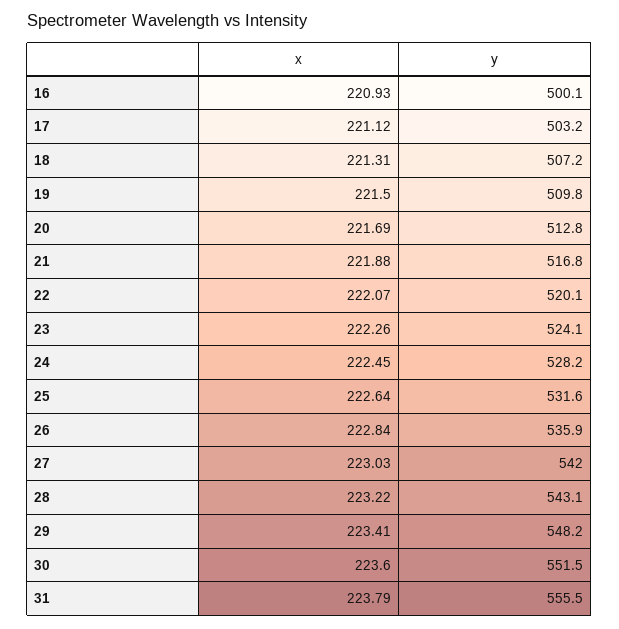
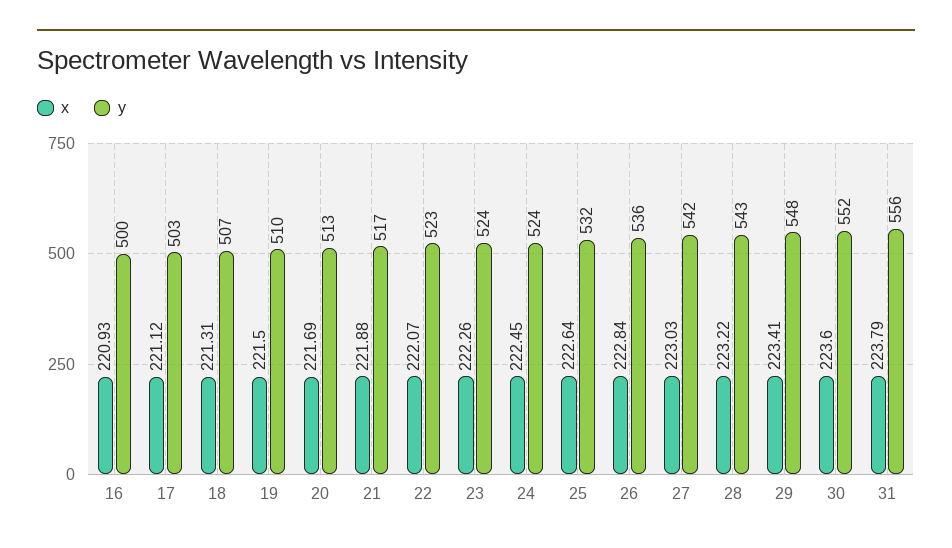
y, 22: 520.1 -> 523
y, 24: 528.2 -> 524

